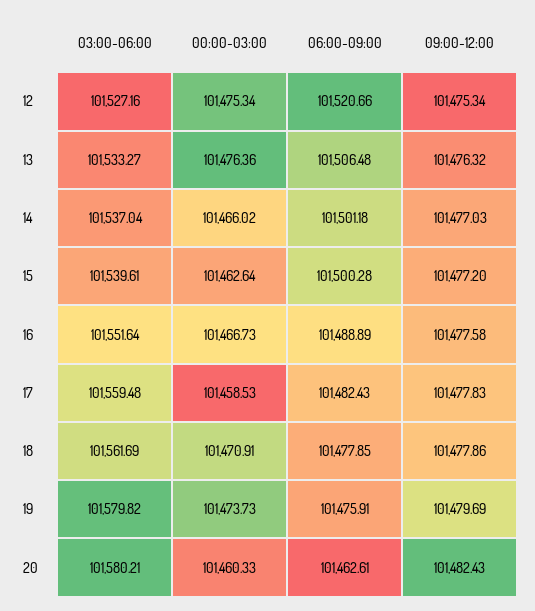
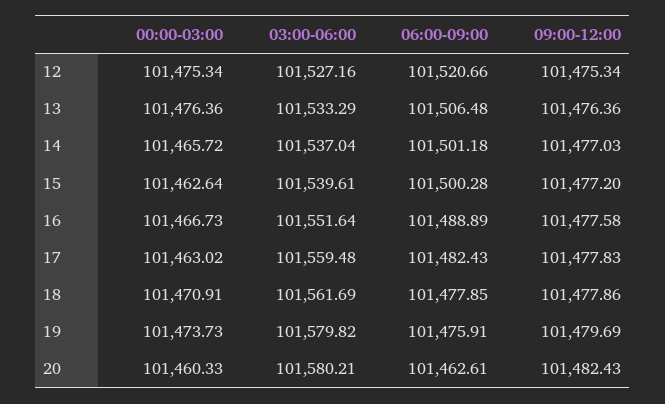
03:00-06:00, 13: 101533.27 -> 101533.29
09:00-12:00, 13: 101476.32 -> 101476.36
00:00-03:00, 14: 101466.02 -> 101465.72
00:00-03:00, 17: 101458.53 -> 101463.02

